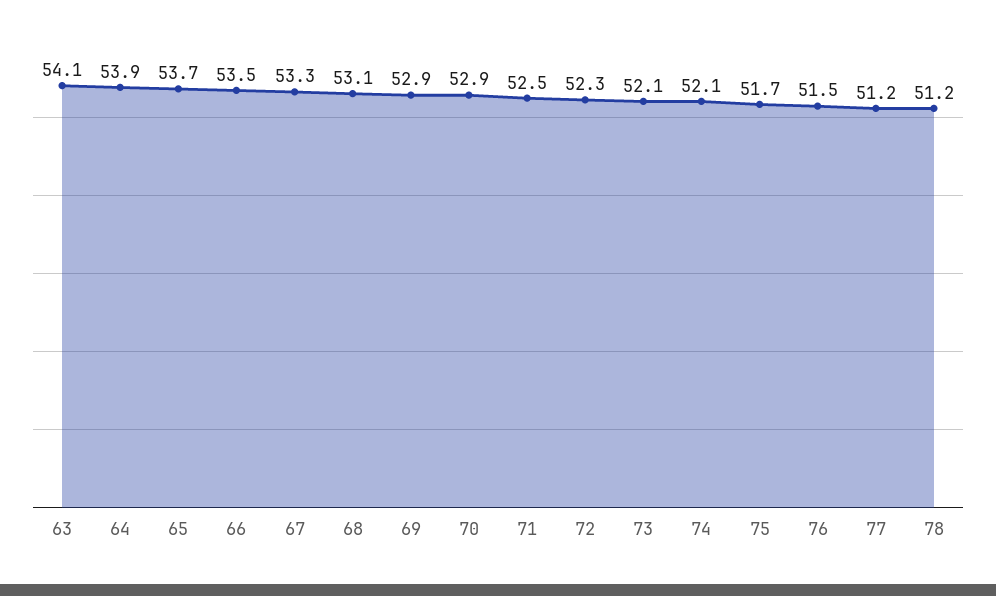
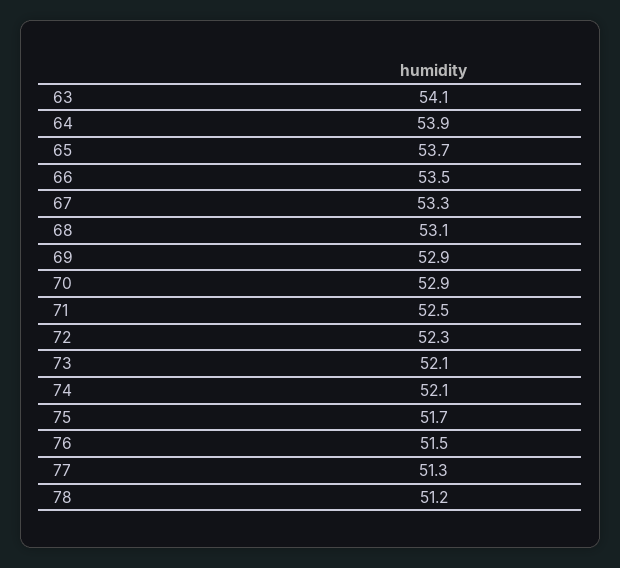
77: 51.2 -> 51.3

